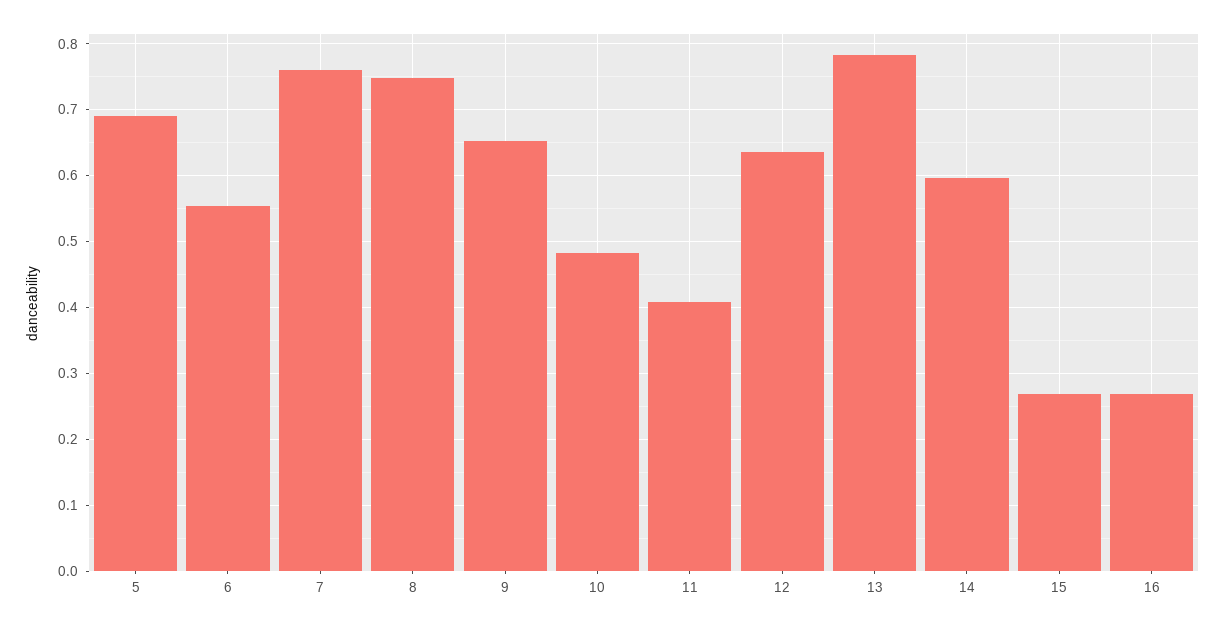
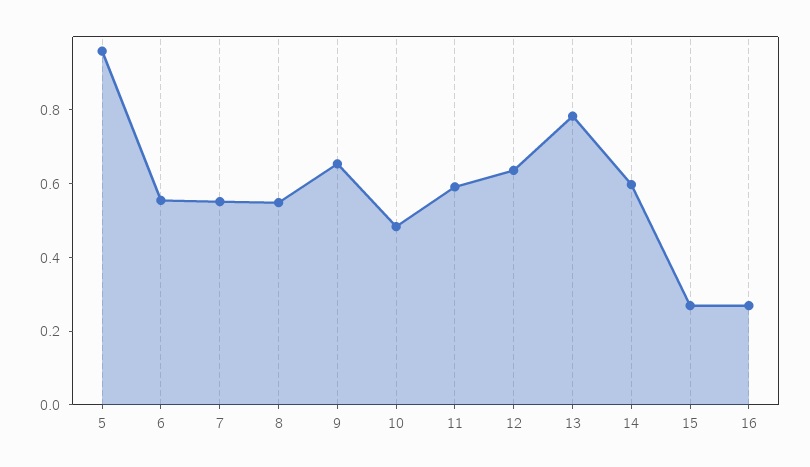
5: 0.69 -> 0.95
7: 0.76 -> 0.55
8: 0.75 -> 0.55
11: 0.41 -> 0.6

